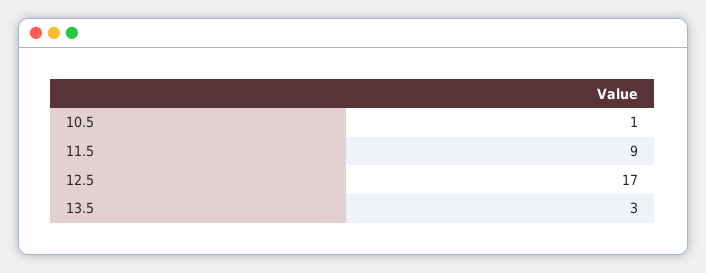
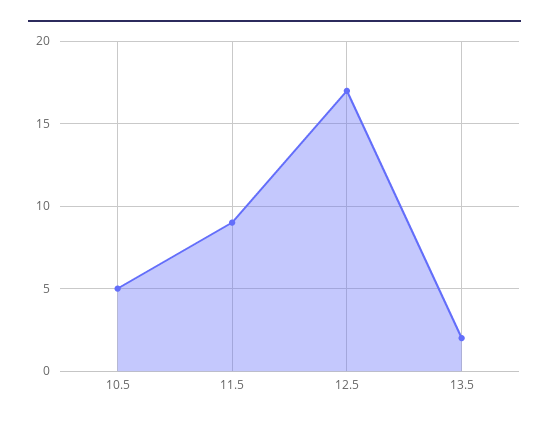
10.5: 1 -> 5
13.5: 3 -> 2

